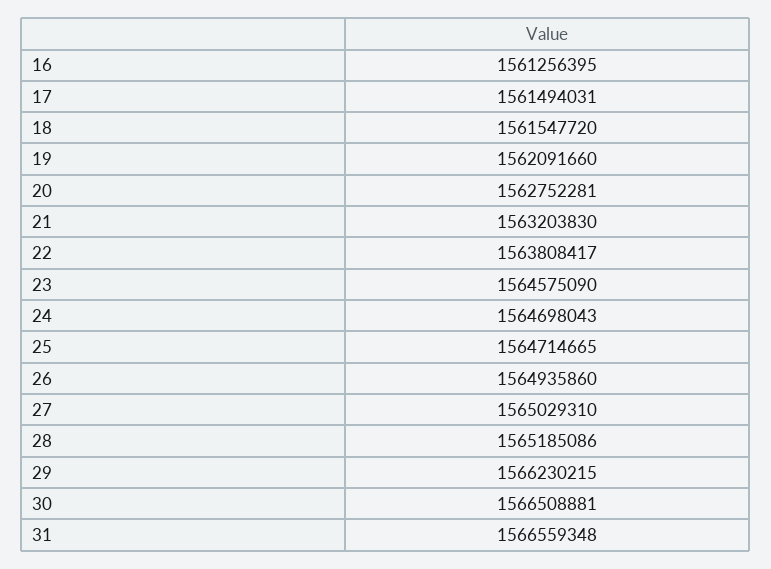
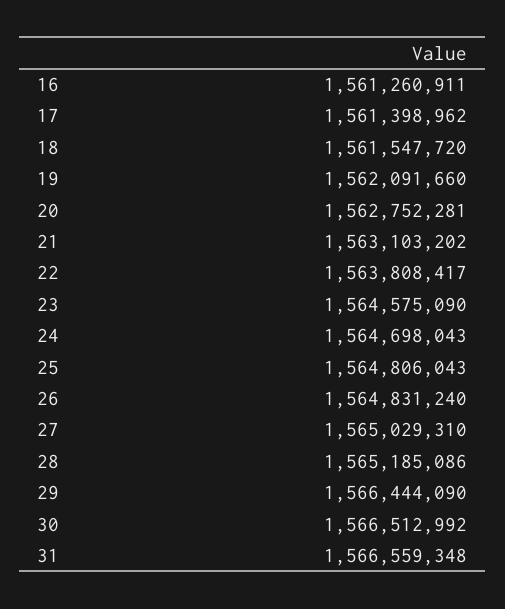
16: 1561256395 -> 1561260911
17: 1561494031 -> 1561398962
21: 1563203830 -> 1563103202
25: 1564714665 -> 1564806043
26: 1564935860 -> 1564831240
29: 1566230215 -> 1566444090
30: 1566508881 -> 1566512992

